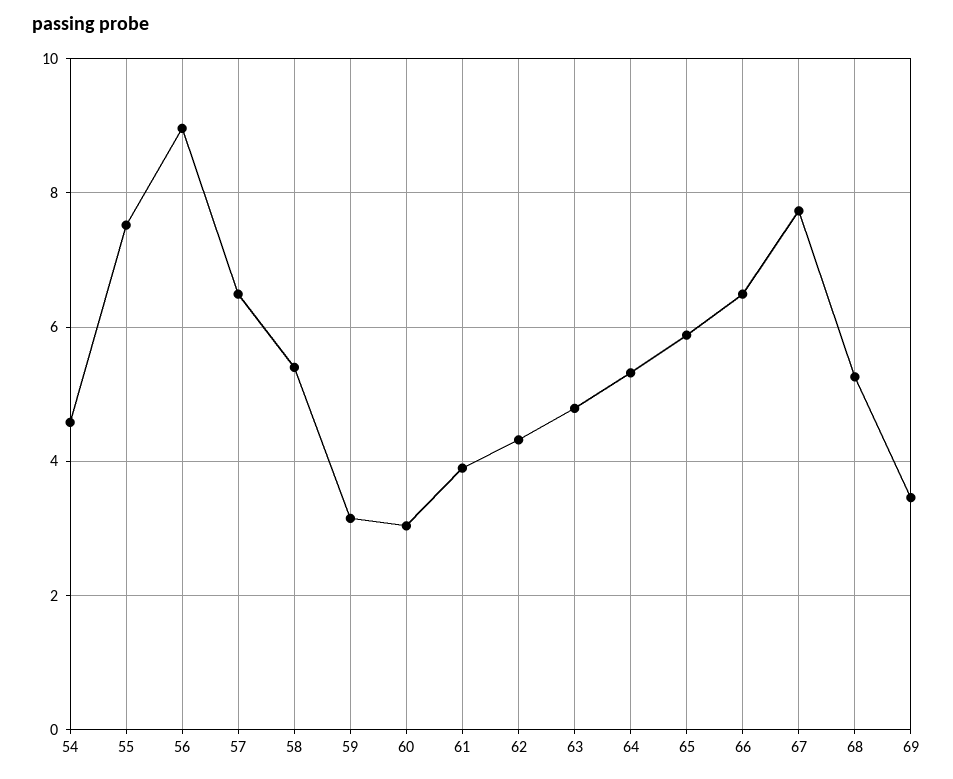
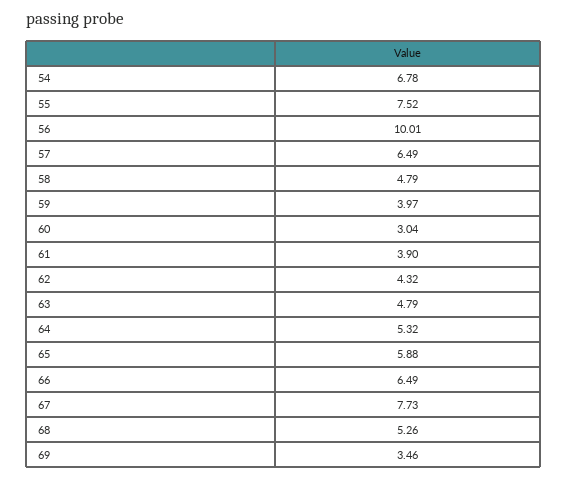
54: 4.6 -> 6.78
56: 9 -> 10.01
58: 5.4 -> 4.79
59: 3.2 -> 3.97

